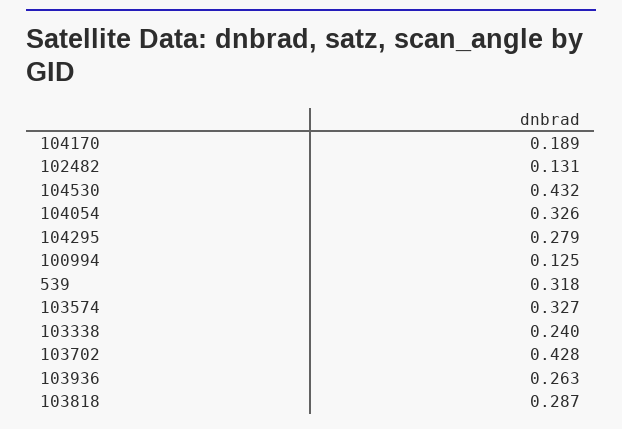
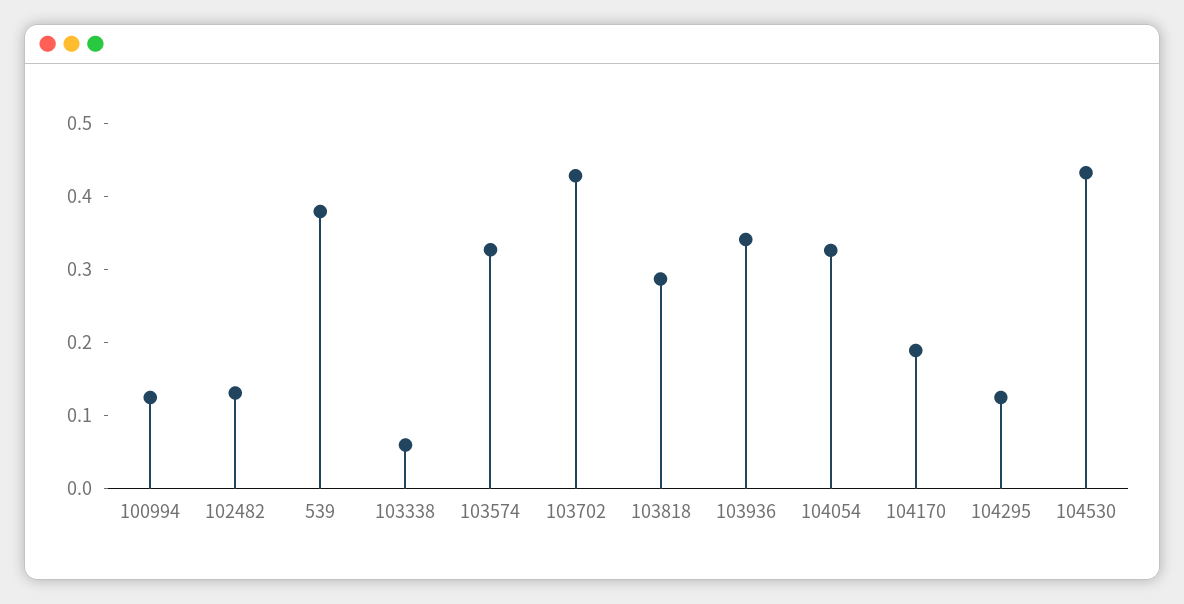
104295: 0.279 -> 0.12
539: 0.318 -> 0.38
103338: 0.24 -> 0.06
103936: 0.263 -> 0.34

